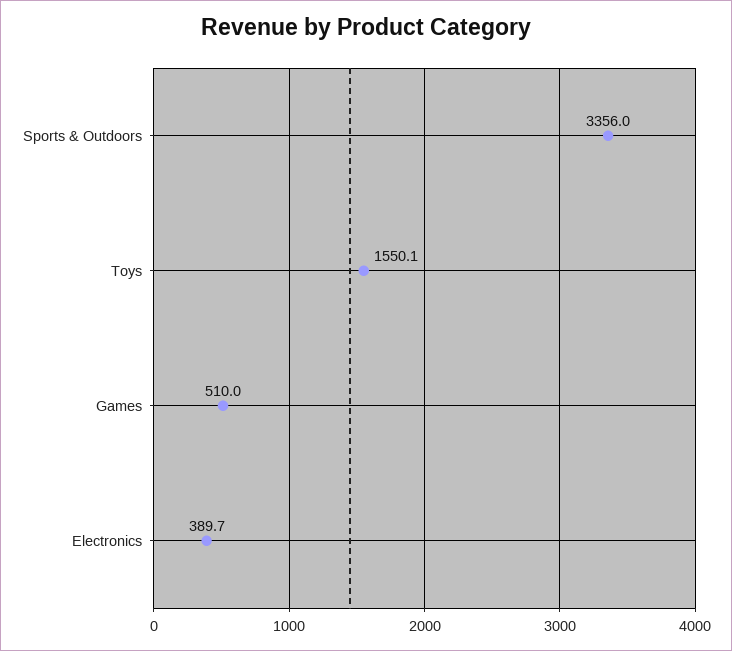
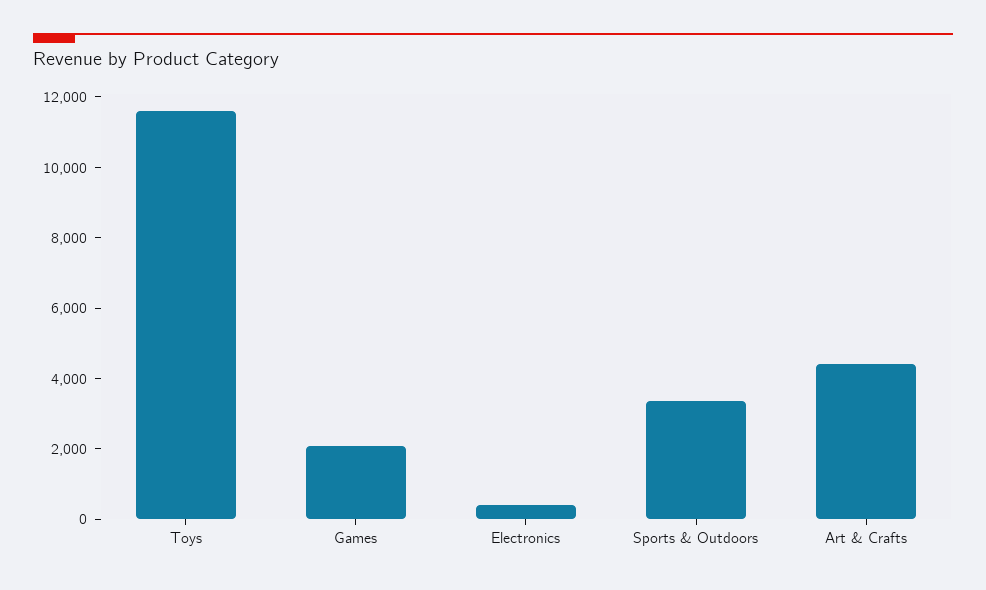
Toys: 1550.1 -> 11500
Games: 510 -> 2000
Art & Crafts: none -> 4500

